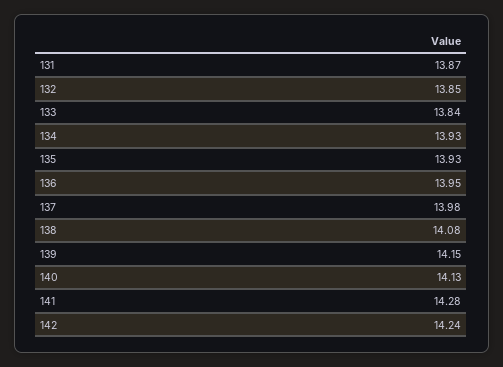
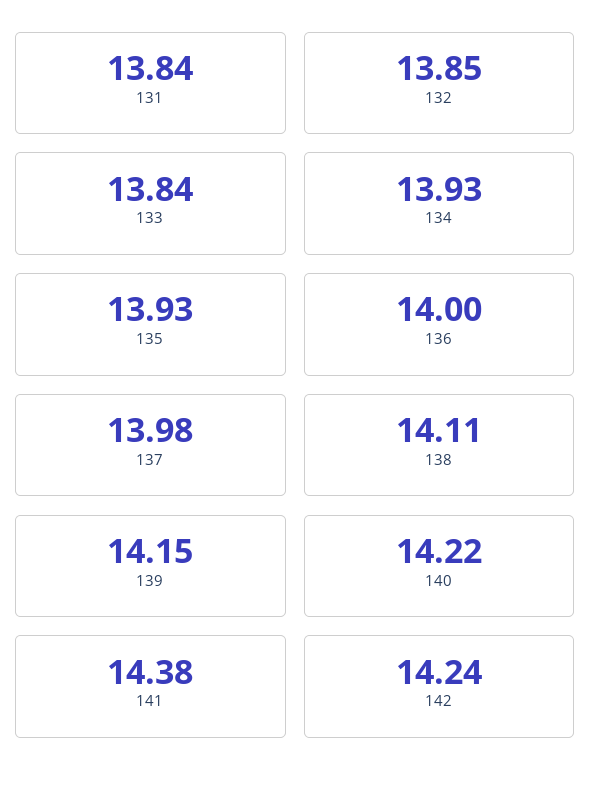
131: 13.87 -> 13.84
136: 13.95 -> 14
138: 14.08 -> 14.11
140: 14.13 -> 14.22
141: 14.28 -> 14.38

